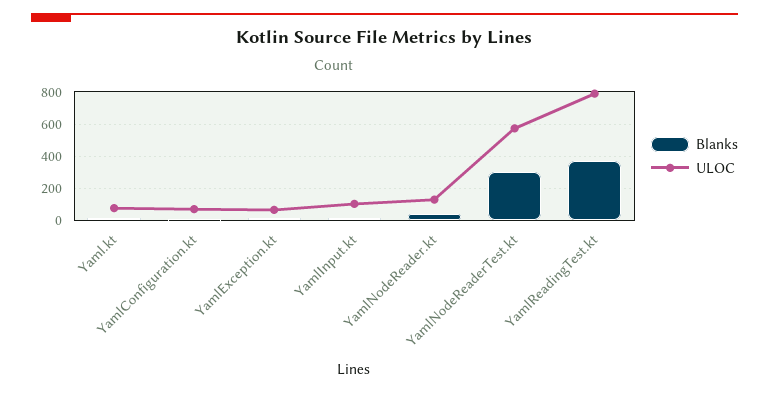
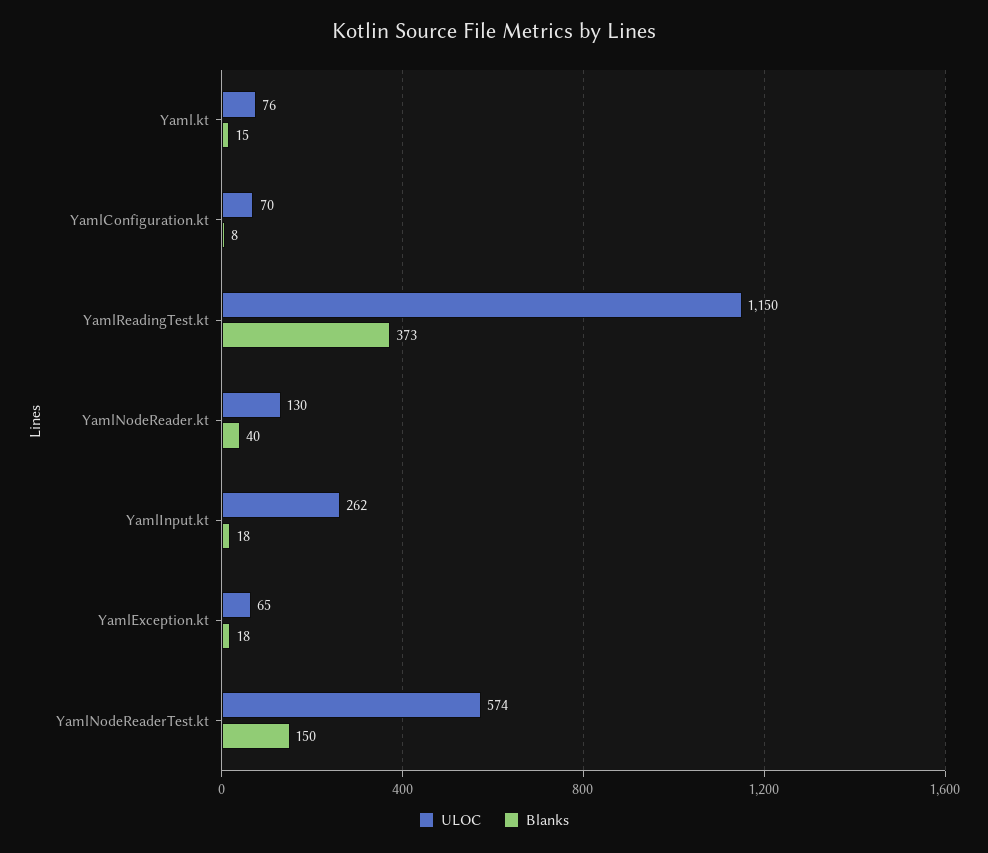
ULOC, YamlInput.kt: 100 -> 262
Blanks, YamlNodeReaderTest.kt: 300 -> 150
ULOC, YamlReadingTest.kt: 800 -> 1150

